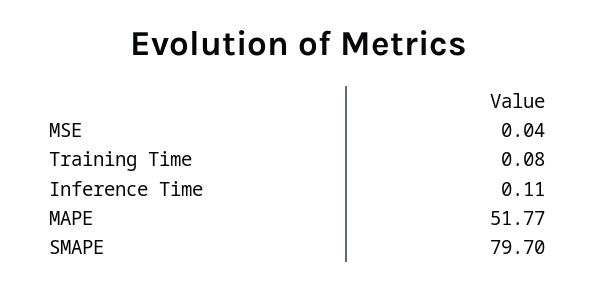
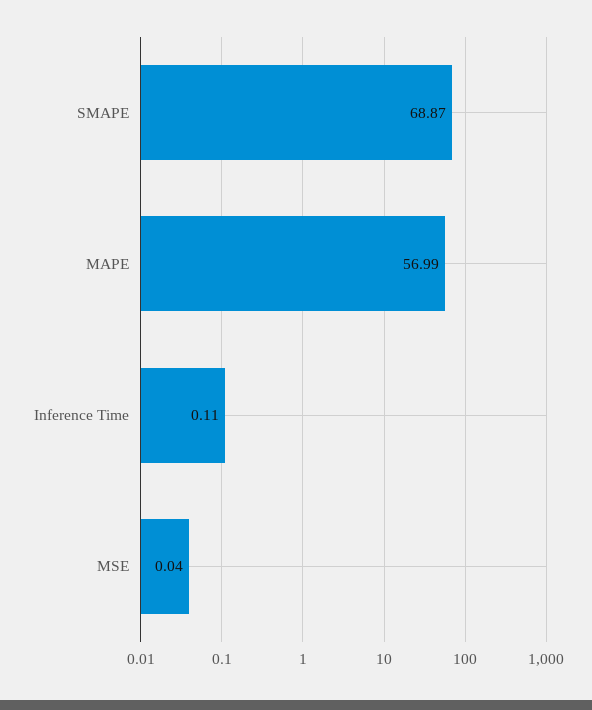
Training Time: 0.08 -> none
MAPE: 51.77 -> 56.99
SMAPE: 79.7 -> 68.87

